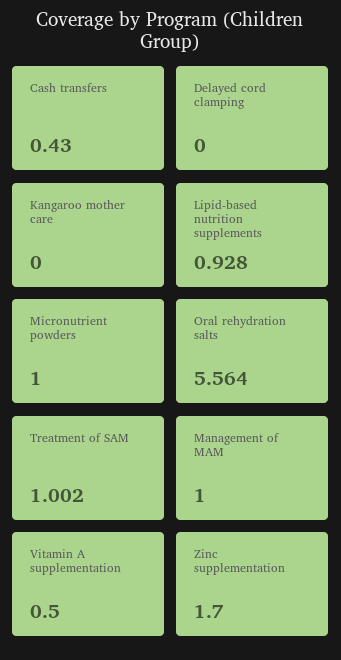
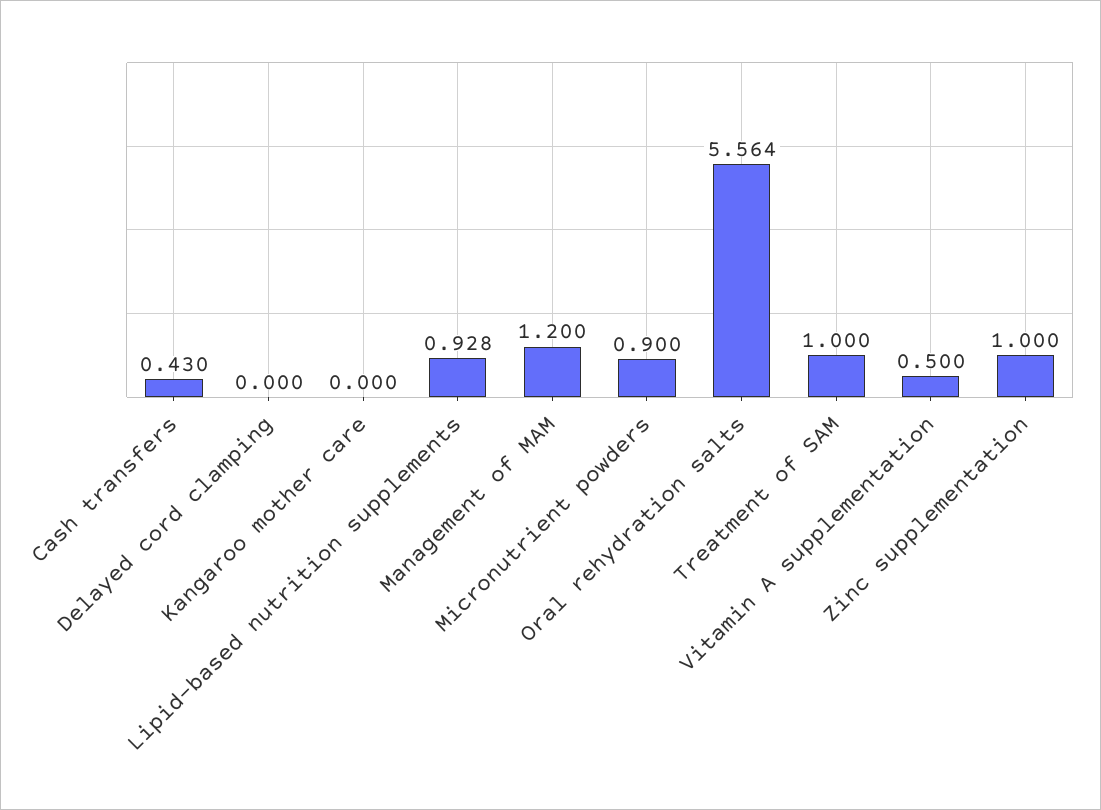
Micronutrient powders: 1 -> 0.9
Treatment of SAM: 1.002 -> 1
Management of MAM: 1 -> 1.2
Zinc supplementation: 1.7 -> 1

